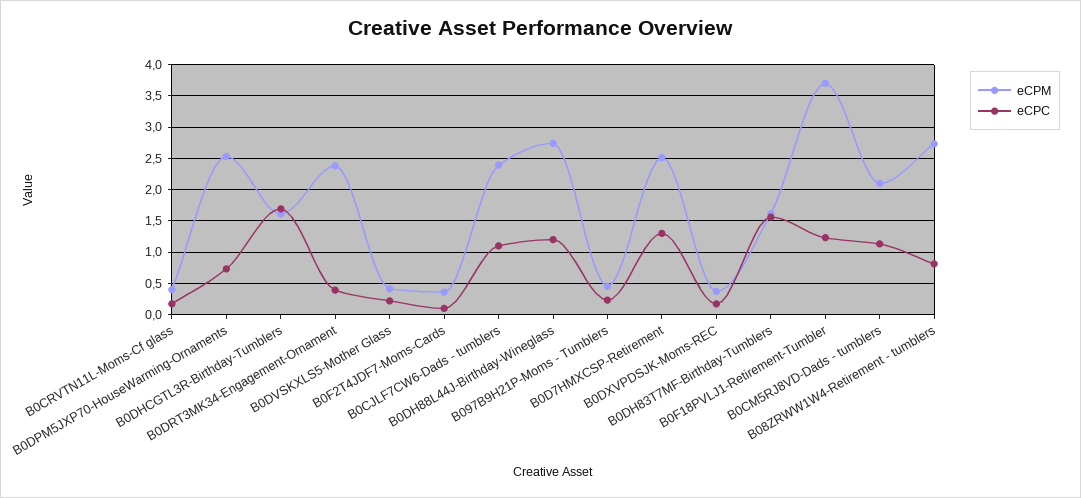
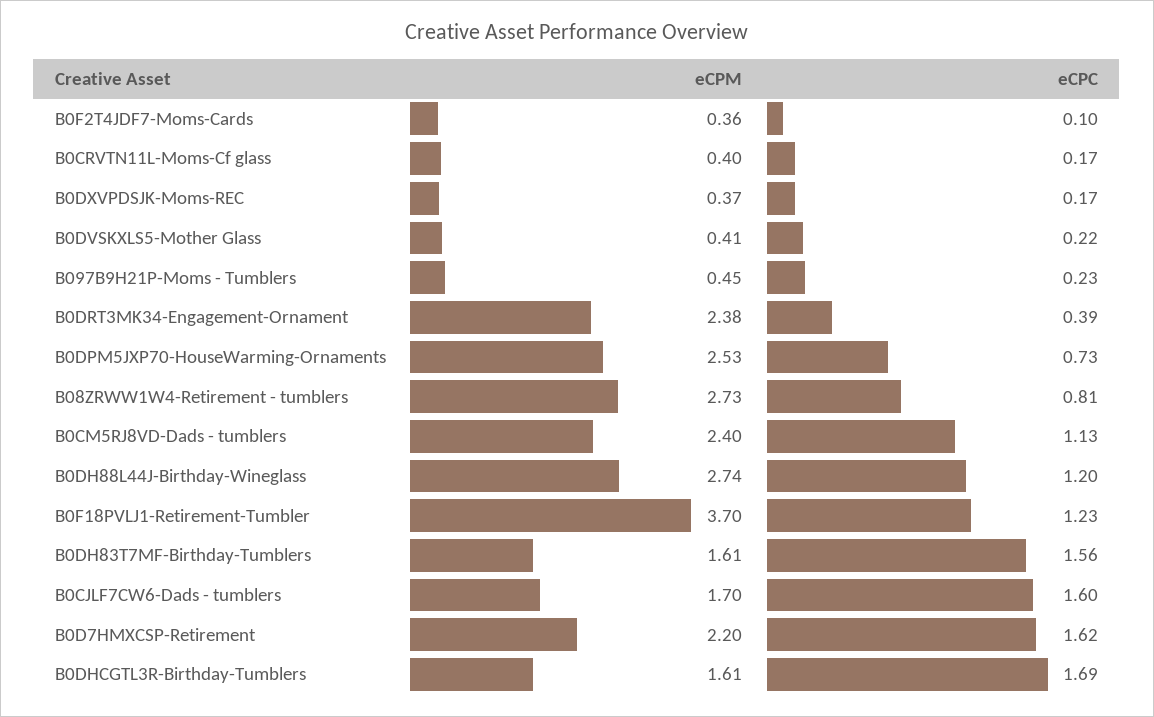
eCPM, B0CJLF7CW6-Dads - tumblers: 2.4 -> 1.7
eCPC, B0CJLF7CW6-Dads - tumblers: 1.1 -> 1.6
eCPM, B0D7HMXCSP-Retirement: 2.5 -> 2.2
eCPC, B0D7HMXCSP-Retirement: 1.3 -> 1.62
eCPM, B0CM5RJ8VD-Dads - tumblers: 2.1 -> 2.4

